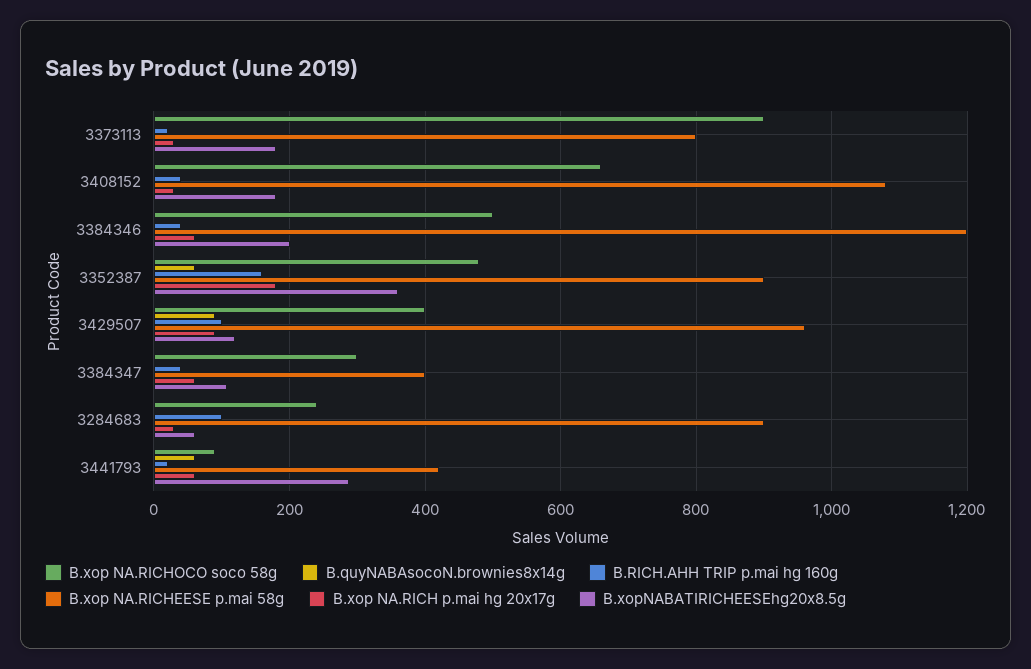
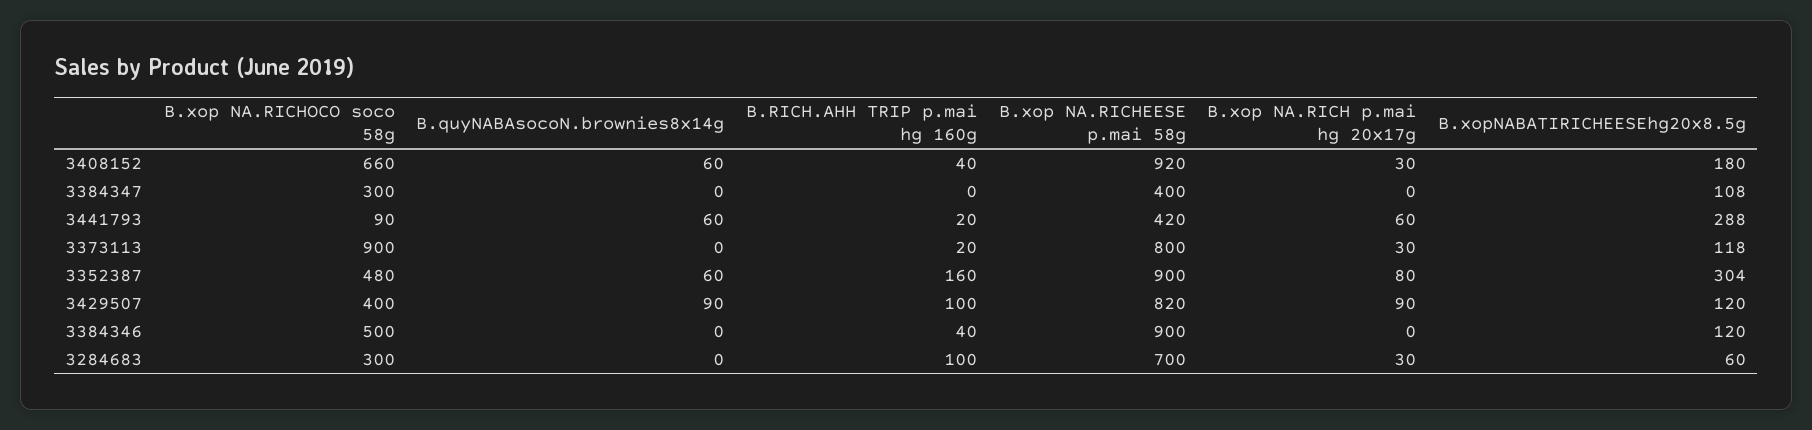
B.xopNABATIRICHEESEhg20x8.5g, 3373113: 180 -> 118
B.quyNABAsocoN.brownies8x14g, 3408152: 0 -> 60
B.xop NA.RICHEESE p.mai 58g, 3408152: 1080 -> 920
B.xop NA.RICHEESE p.mai 58g, 3384346: 1200 -> 900
B.xop NA.RICH p.mai hg 20x17g, 3384346: 60 -> 0
B.xopNABATIRICHEESEhg20x8.5g, 3384346: 200 -> 120
B.xop NA.RICH p.mai hg 20x17g, 3352387: 180 -> 80
B.xopNABATIRICHEESEhg20x8.5g, 3352387: 360 -> 304
B.xop NA.RICHEESE p.mai 58g, 3429507: 960 -> 820
B.RICH.AHH TRIP p.mai hg 160g, 3384347: 40 -> 0
B.xop NA.RICH p.mai hg 20x17g, 3384347: 60 -> 0
B.xop NA.RICHOCO soco 58g, 3284683: 240 -> 300
B.xop NA.RICHEESE p.mai 58g, 3284683: 900 -> 700

